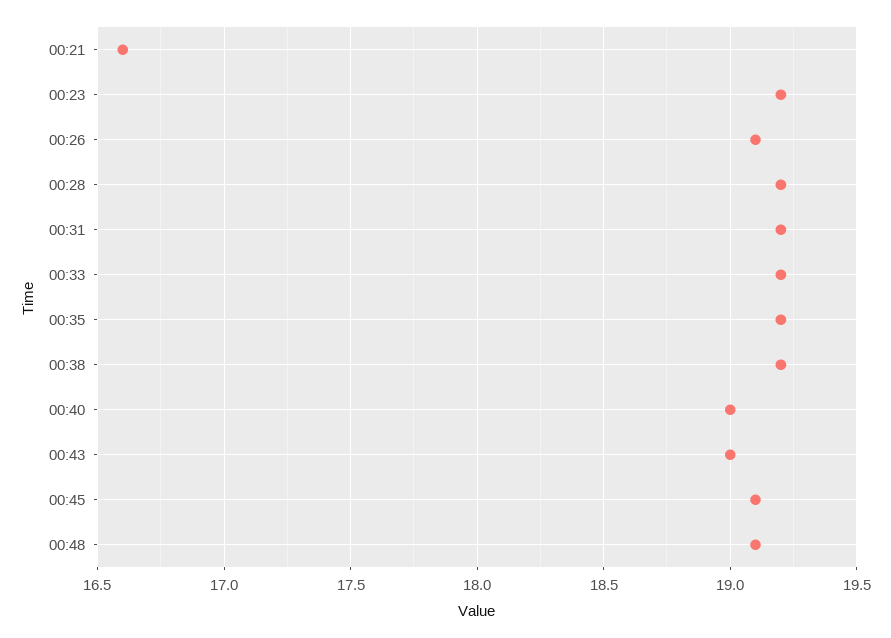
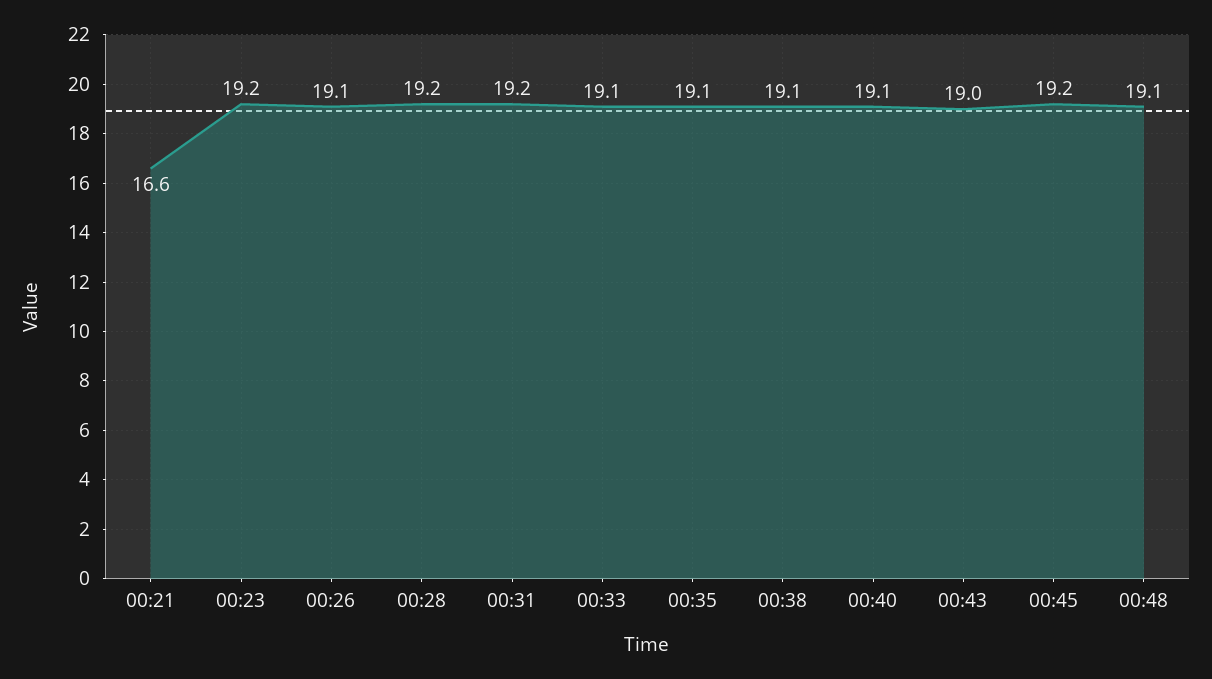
00:33: 19.2 -> 19.1
00:35: 19.2 -> 19.1
00:38: 19.2 -> 19.1
00:40: 19 -> 19.1
00:45: 19.1 -> 19.2

